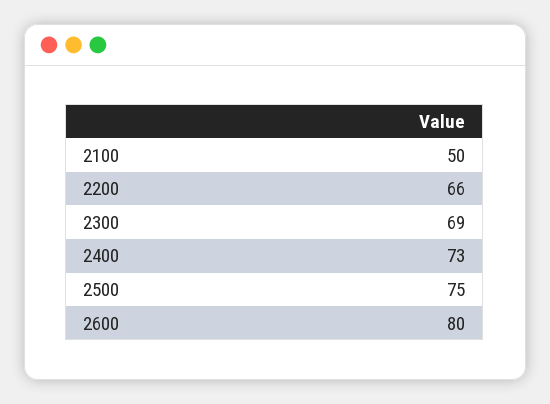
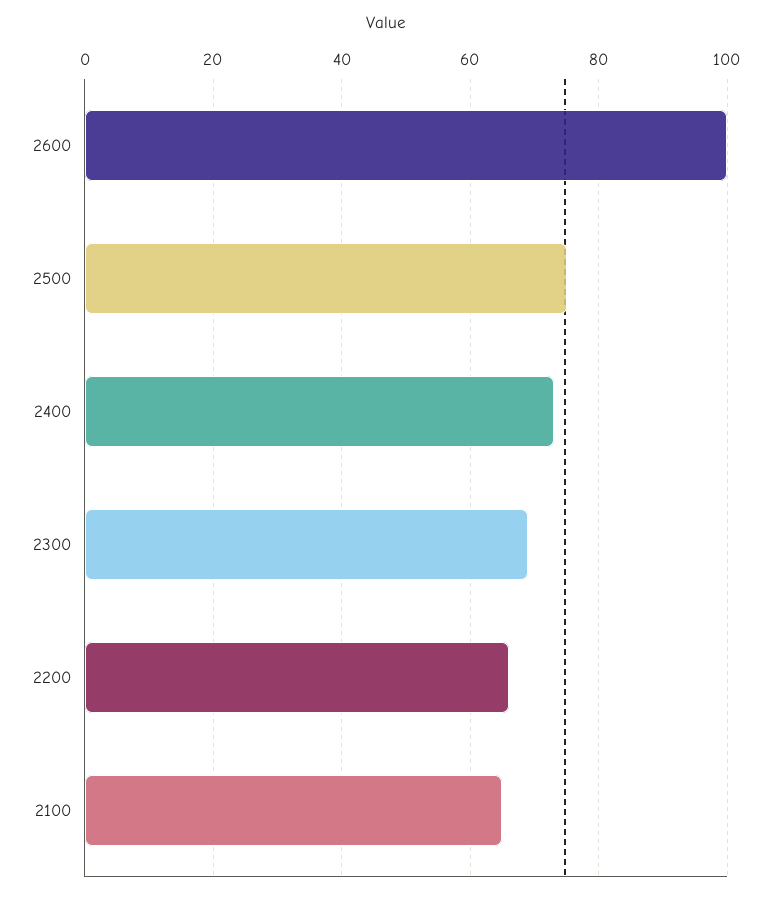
2100: 50 -> 65
2600: 80 -> 100

